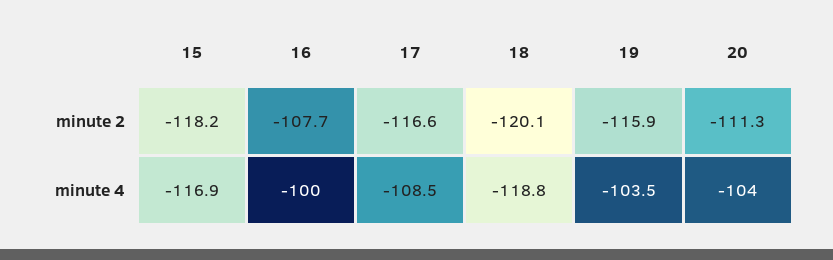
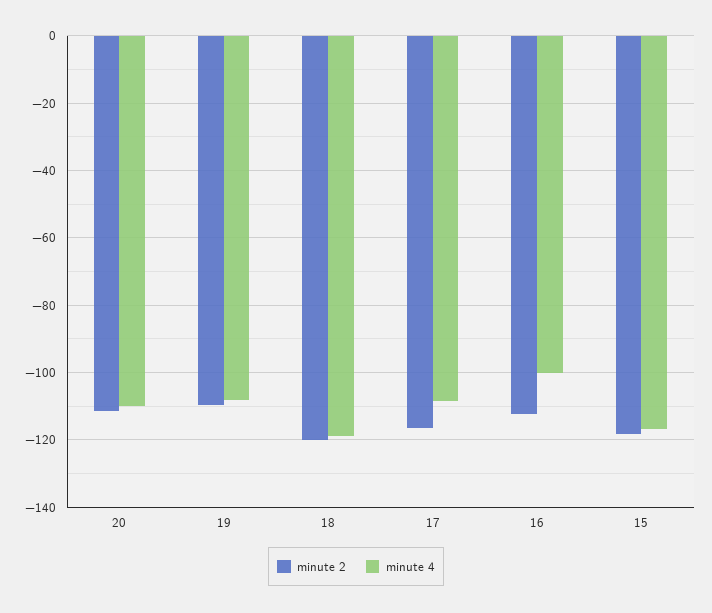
minute 2, 16: -107.7 -> -112
minute 2, 19: -115.9 -> -110
minute 4, 19: -103.5 -> -108
minute 4, 20: -104 -> -110

